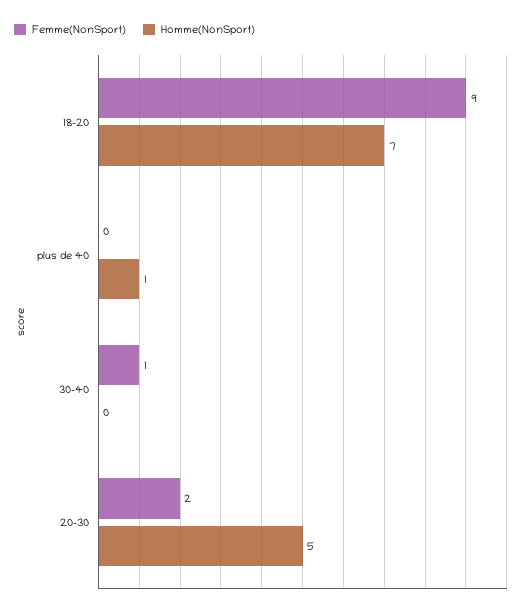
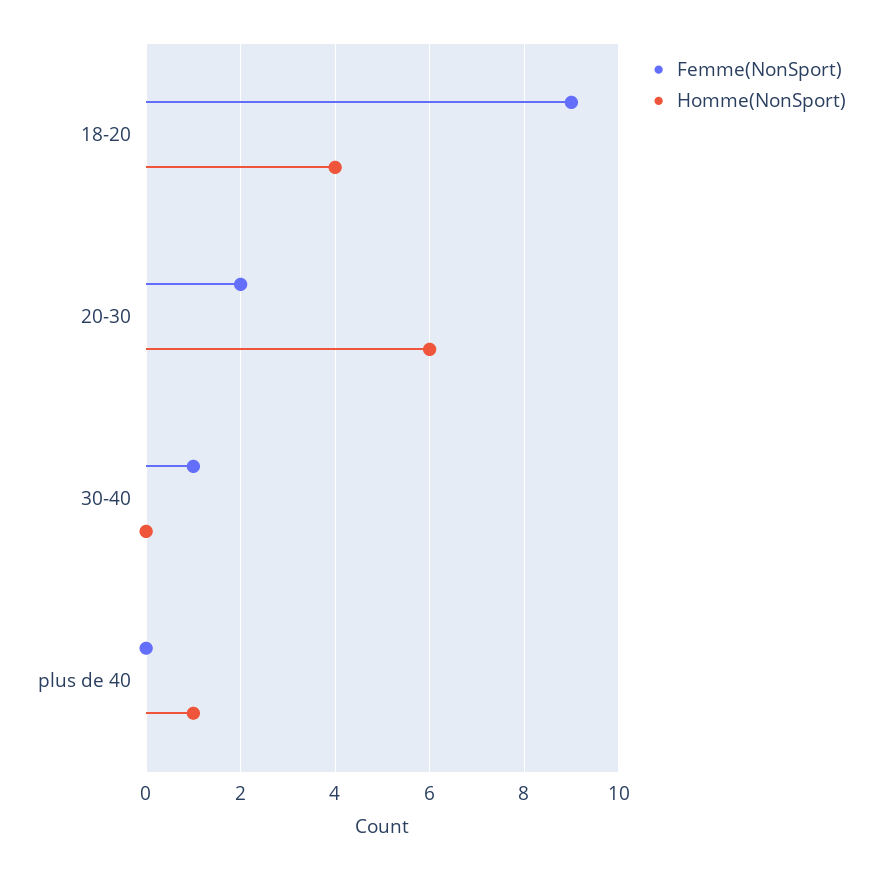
Homme(NonSport), 18-20: 7 -> 4
Homme(NonSport), 20-30: 5 -> 6

